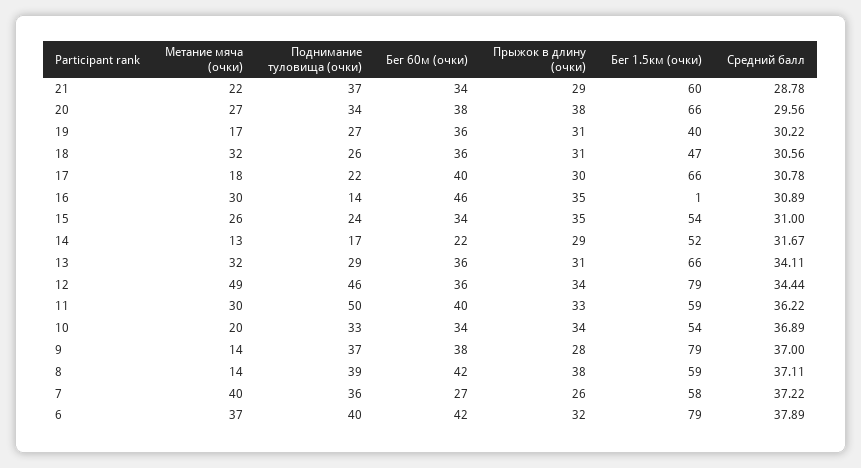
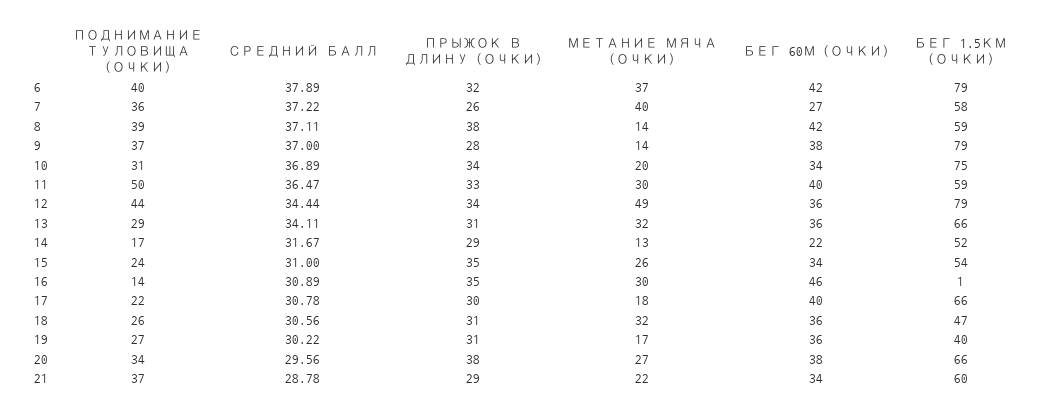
Поднимание туловища (очки), 12: 46 -> 44
Средний балл, 11: 36.22 -> 36.47
Поднимание туловища (очки), 10: 33 -> 31
Бег 1.5км (очки), 10: 54 -> 75

